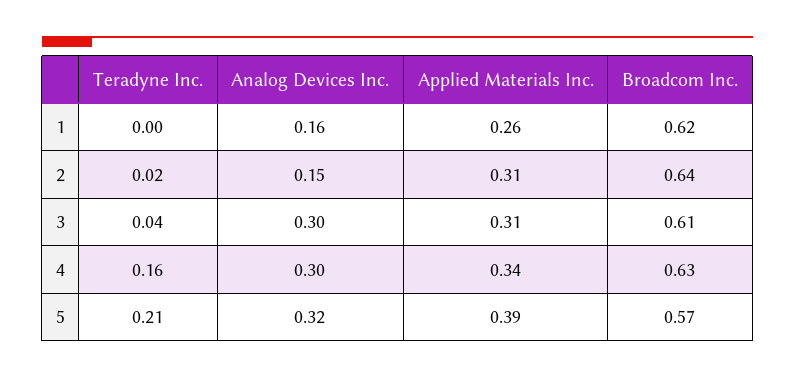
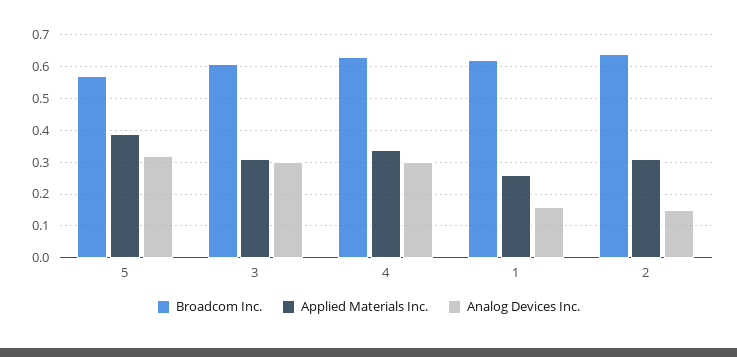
Teradyne Inc., 1: 0 -> none
Teradyne Inc., 2: 0.02 -> none
Teradyne Inc., 3: 0.04 -> none
Teradyne Inc., 4: 0.16 -> none
Teradyne Inc., 5: 0.21 -> none

